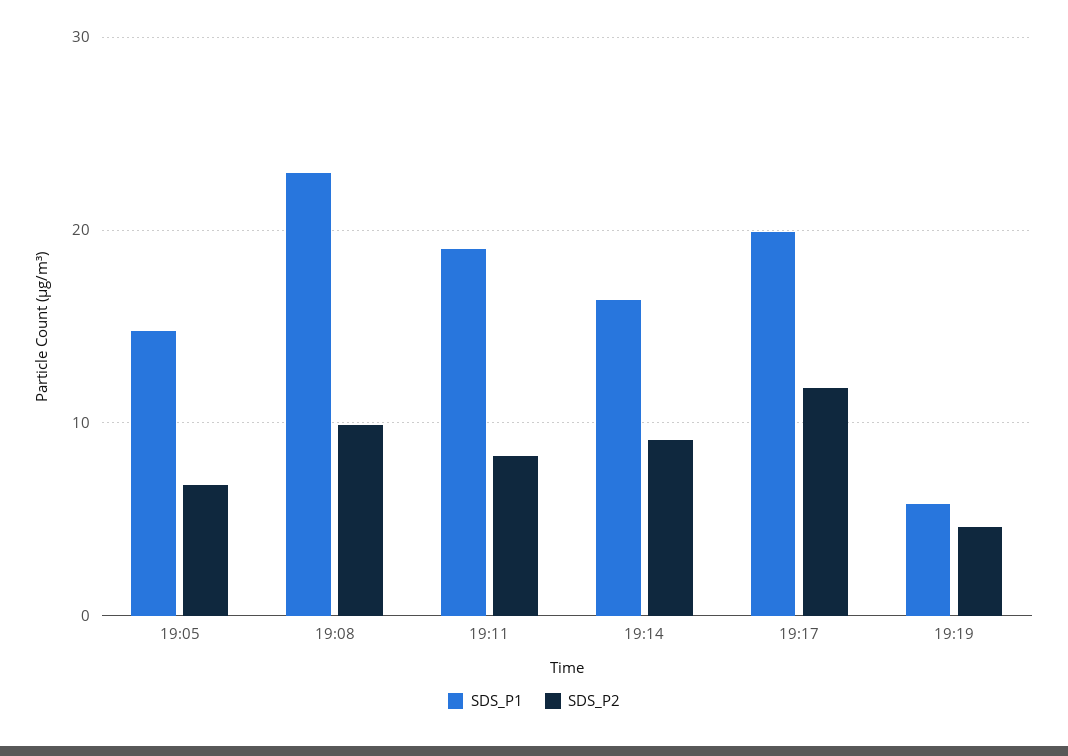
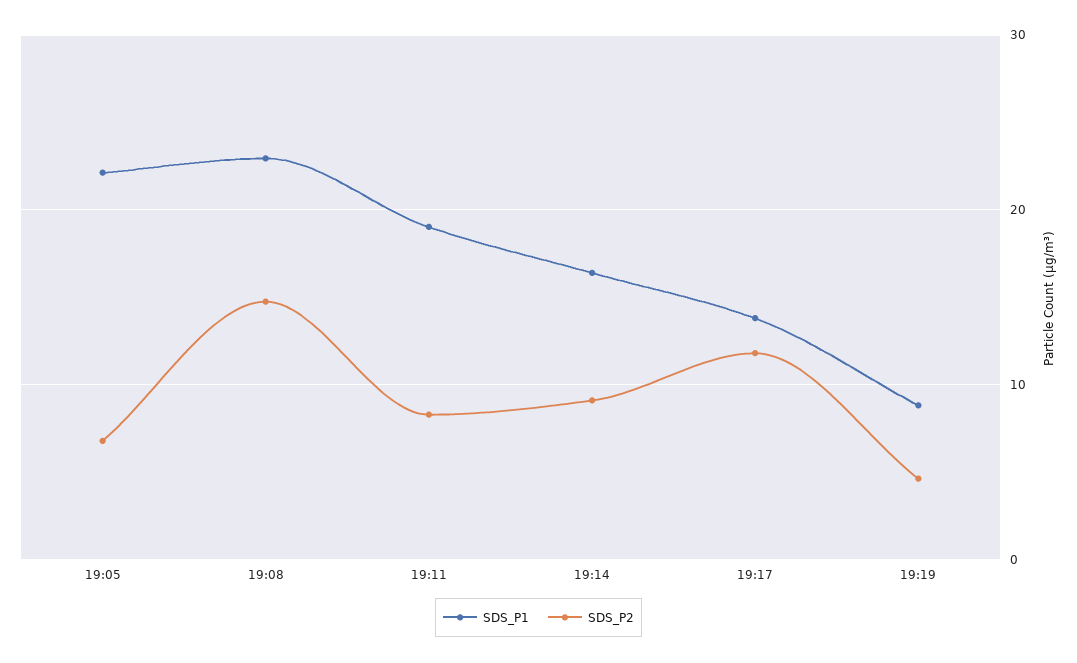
SDS_P1, 19:05: 15 -> 22
SDS_P2, 19:08: 10 -> 15
SDS_P1, 19:17: 20 -> 14
SDS_P1, 19:19: 6 -> 9

